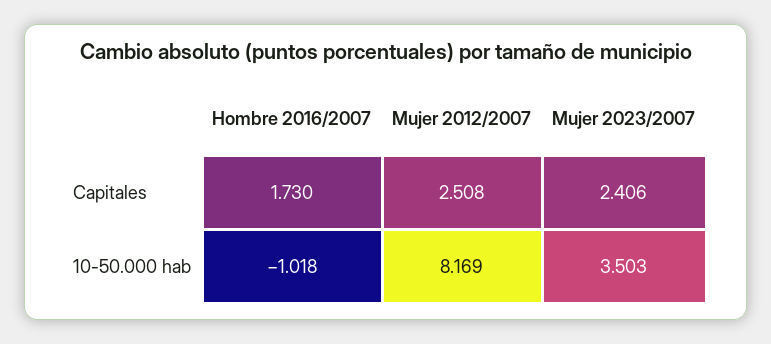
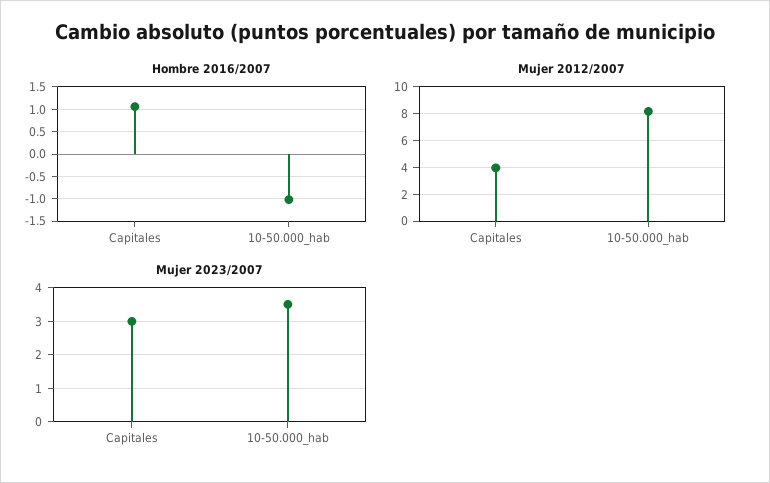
Hombre 2016/2007, Capitales: 1.73 -> 1
Mujer 2012/2007, Capitales: 2.508 -> 4
Mujer 2023/2007, Capitales: 2.406 -> 3

